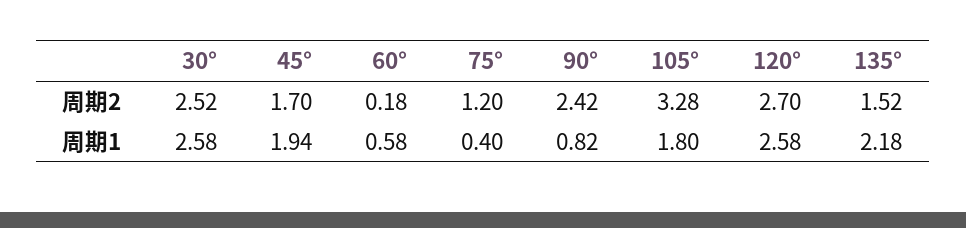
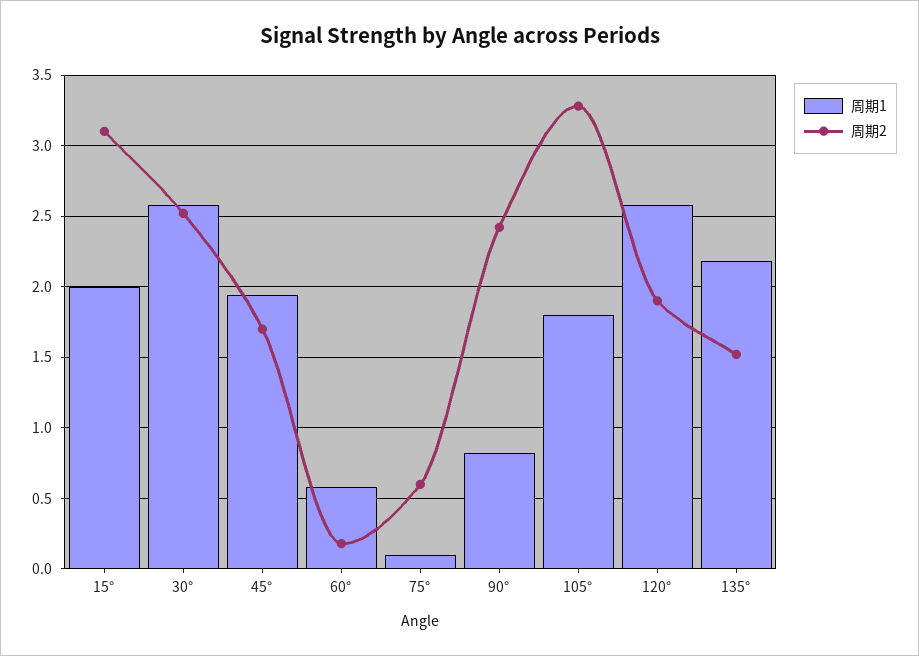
周期2, 75°: 1.2 -> 0.6
周期2, 120°: 2.7 -> 1.9
周期1, 75°: 0.4 -> 0.1
周期1, 15°: none -> 2
周期2, 15°: none -> 3.1

